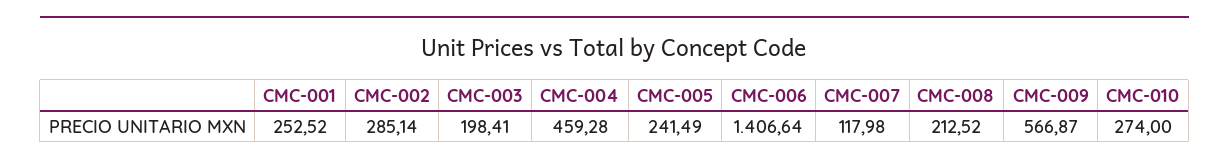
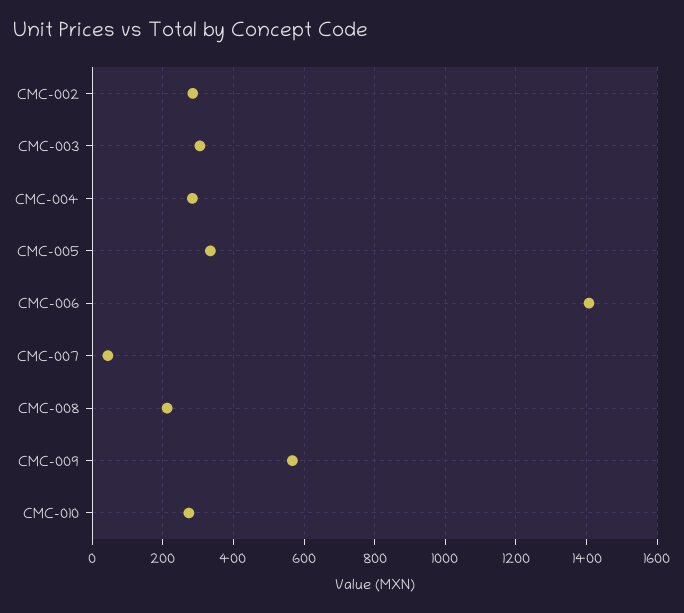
CMC-001: 252.52 -> none
CMC-003: 198.41 -> 300
CMC-004: 459.28 -> 280
CMC-005: 241.49 -> 340
CMC-007: 117.98 -> 40

